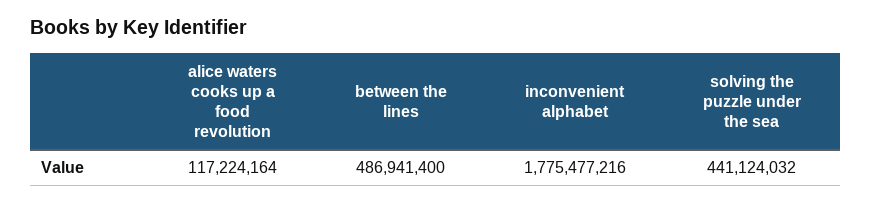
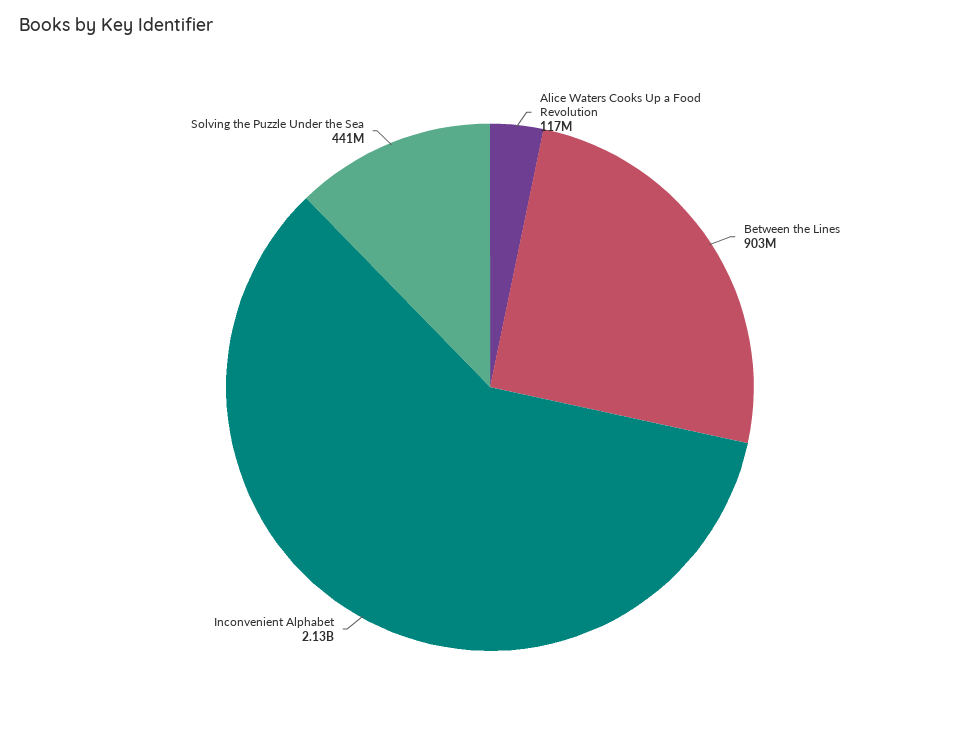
between the lines: 486941400 -> 903000000
inconvenient alphabet: 1775477216 -> 2130000000

